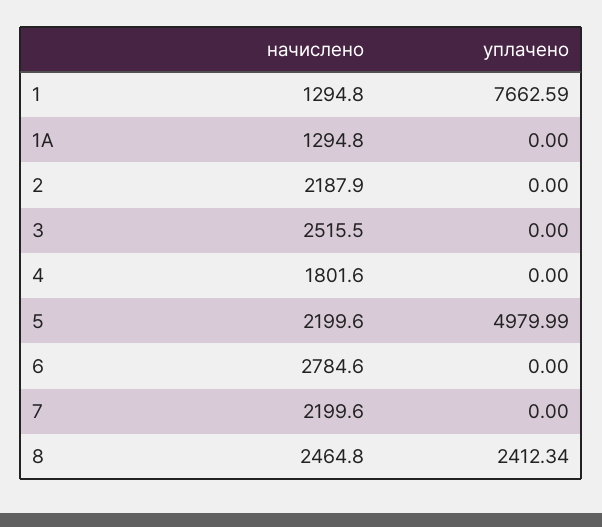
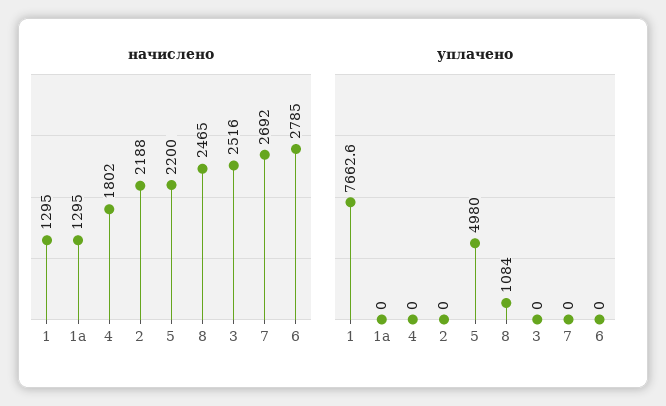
начислено, 7: 2199.6 -> 2692
уплачено, 8: 2412.34 -> 1084

